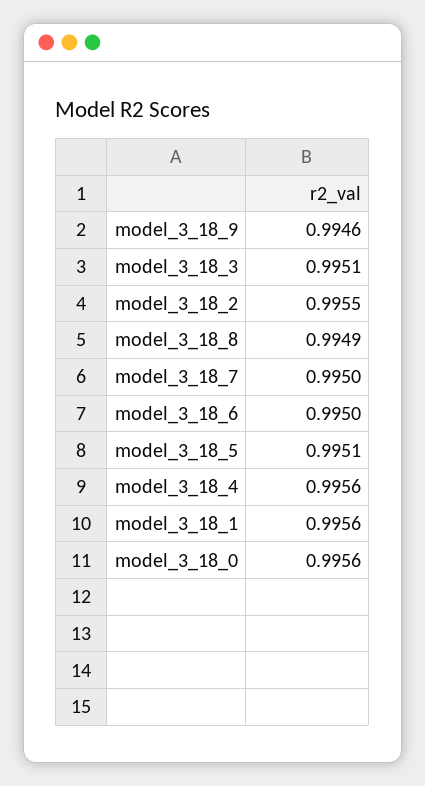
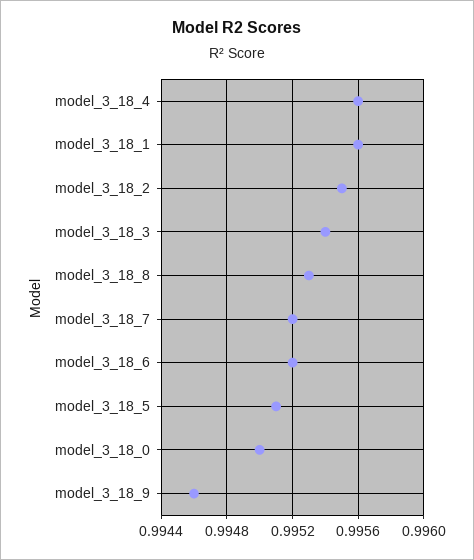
model_3_18_3: 0.9951 -> 0.9954
model_3_18_8: 0.9949 -> 0.9953
model_3_18_7: 0.995 -> 0.9952
model_3_18_6: 0.995 -> 0.9952
model_3_18_0: 0.9956 -> 0.995

